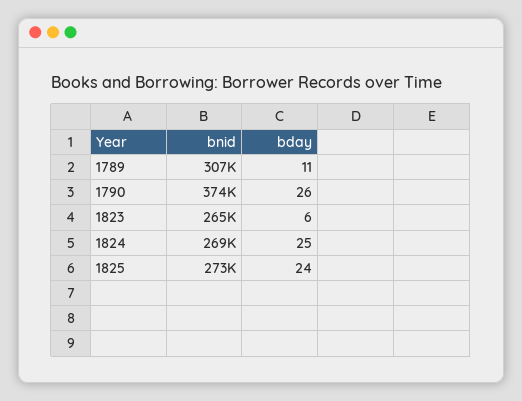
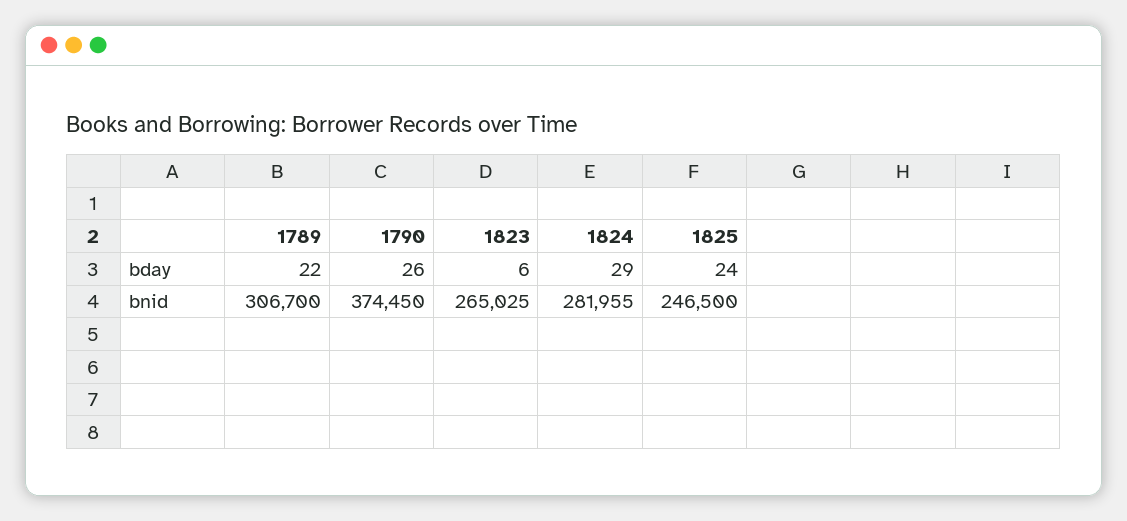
bday, 1789: 11 -> 22
bnid, 1824: 269000 -> 281955
bday, 1824: 25 -> 29
bnid, 1825: 273000 -> 246500

